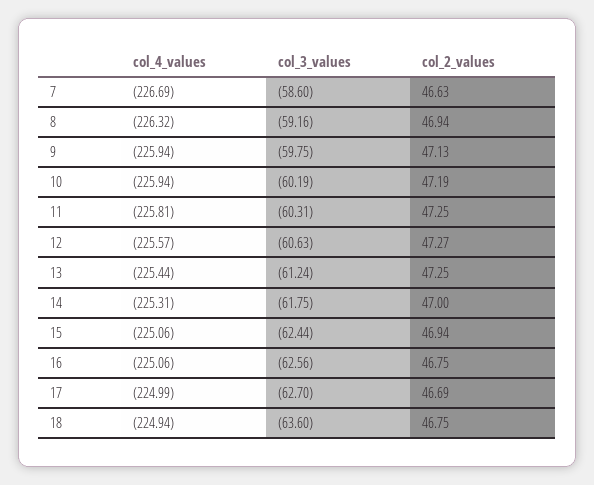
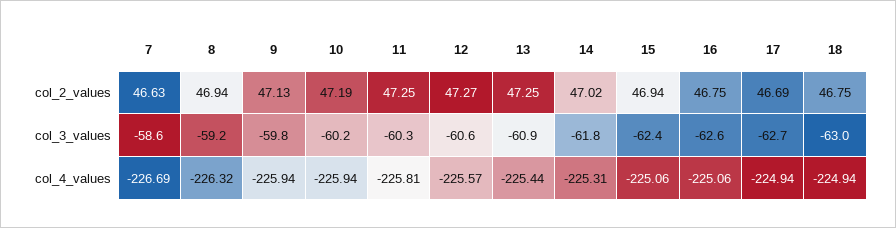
col_3_values, 13: -61.24 -> -60.9
col_2_values, 14: 47 -> 47.02
col_4_values, 17: -224.99 -> -224.94
col_3_values, 18: -63.6 -> -63

